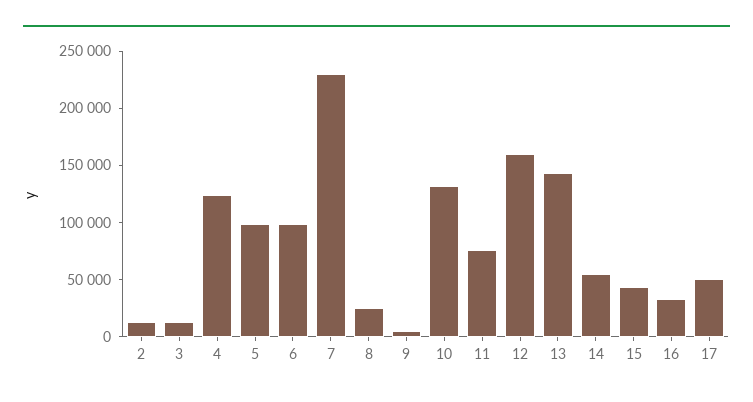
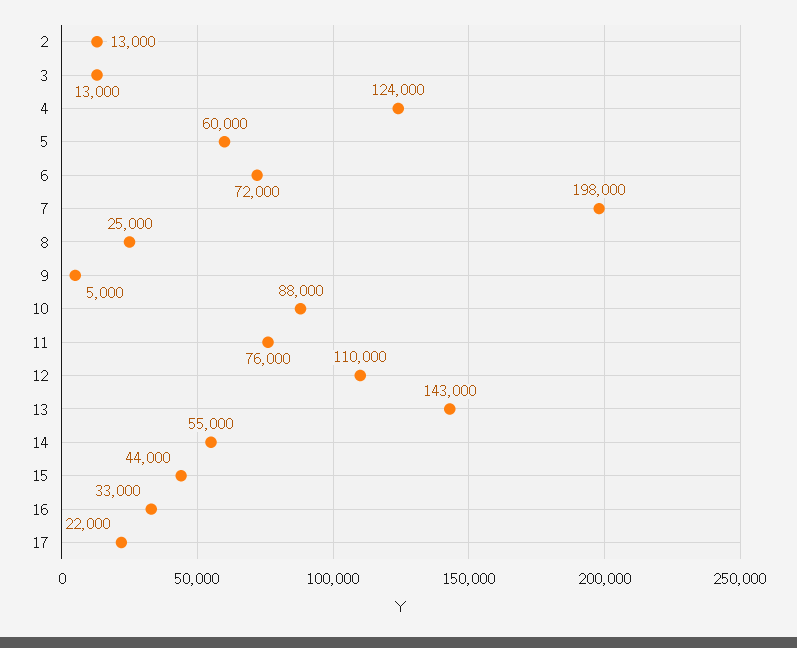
5: 100000 -> 60000
6: 100000 -> 72000
7: 230000 -> 198000
10: 130000 -> 88000
12: 160000 -> 110000
17: 50000 -> 22000

